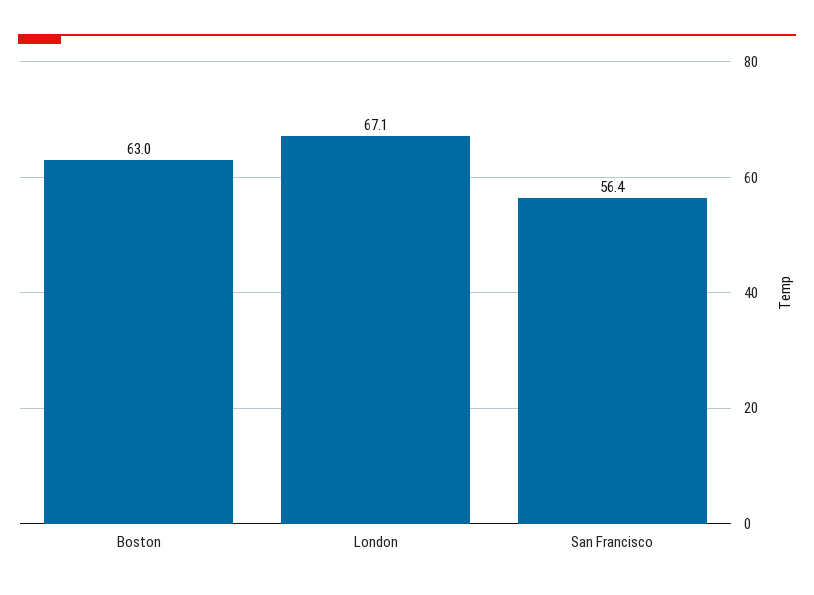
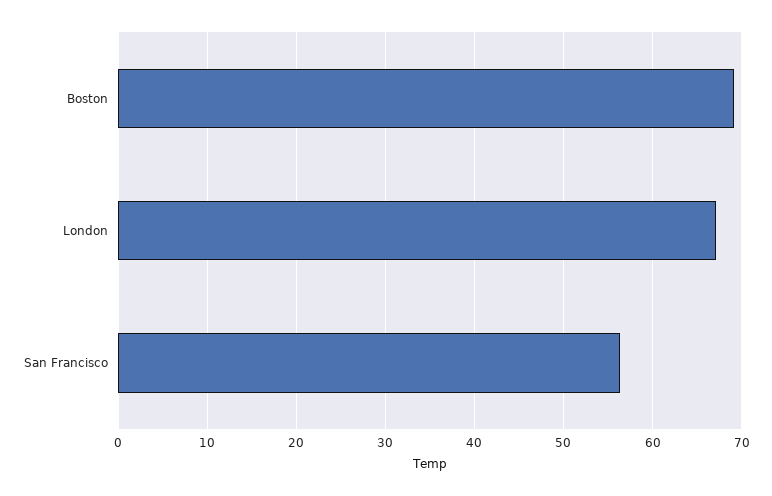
Boston: 63 -> 69

